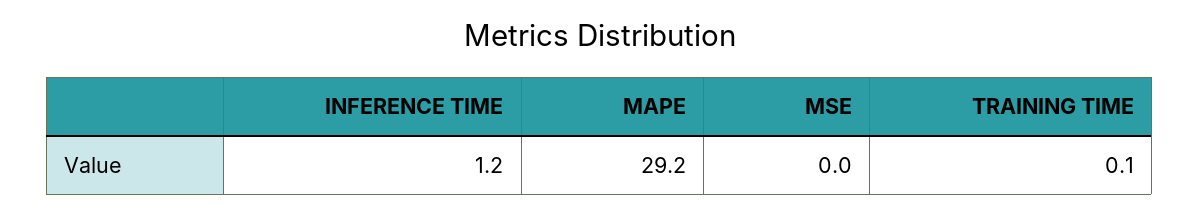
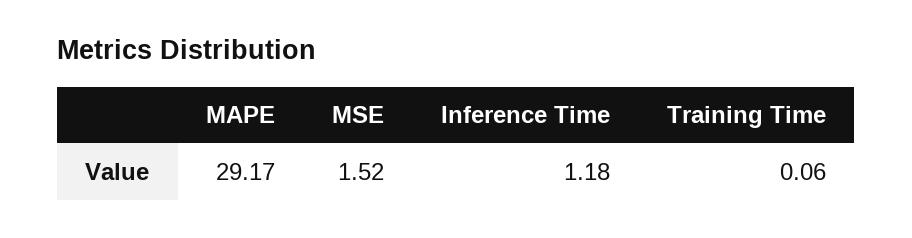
MSE: 0 -> 1.52

